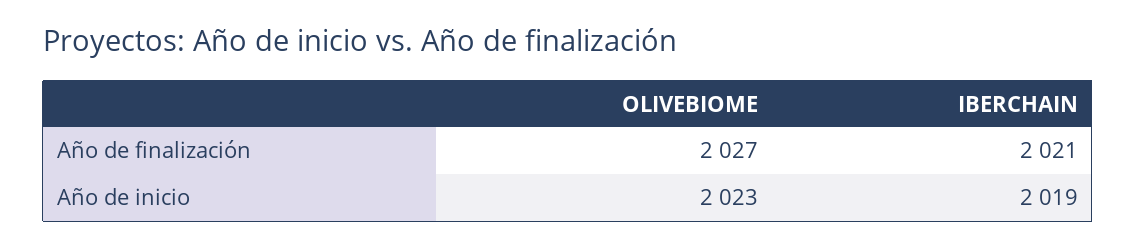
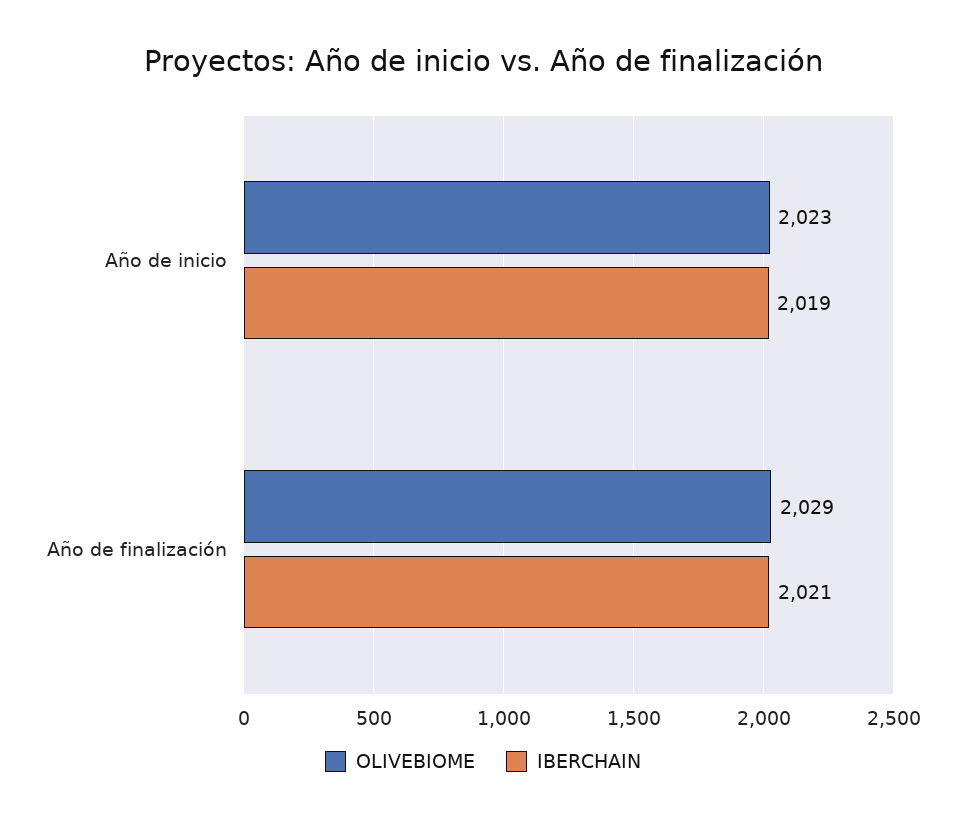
OLIVEBIOME, Año de finalización: 2027 -> 2029

